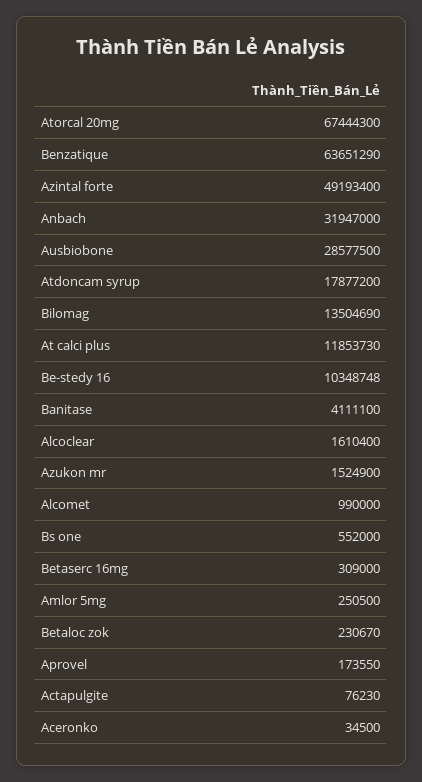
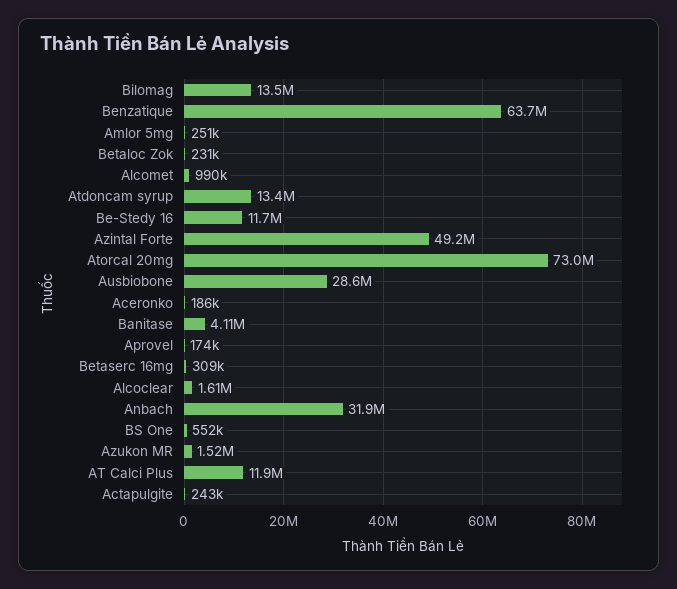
Atorcal 20mg: 67444300 -> 73000000
Atdoncam syrup: 17877200 -> 13400000
Be-stedy 16: 10348748 -> 11700000
Actapulgite: 76230 -> 243000
Aceronko: 34500 -> 186000

